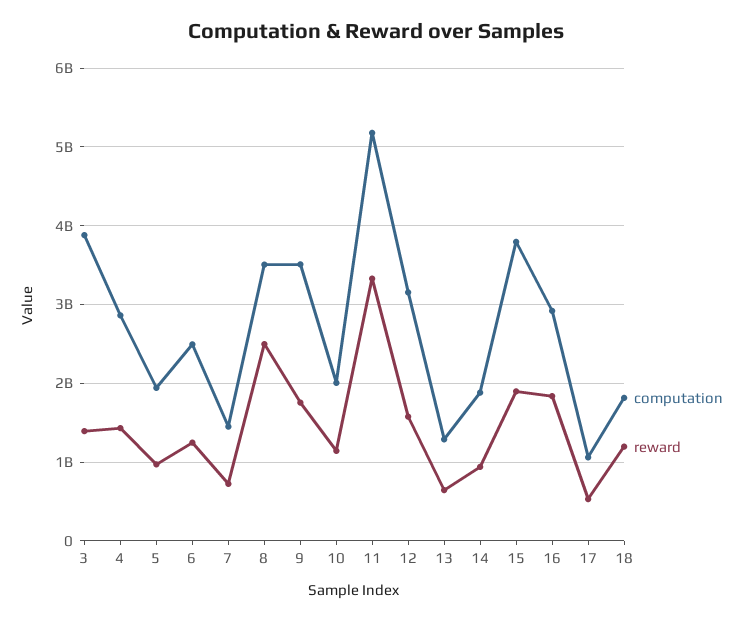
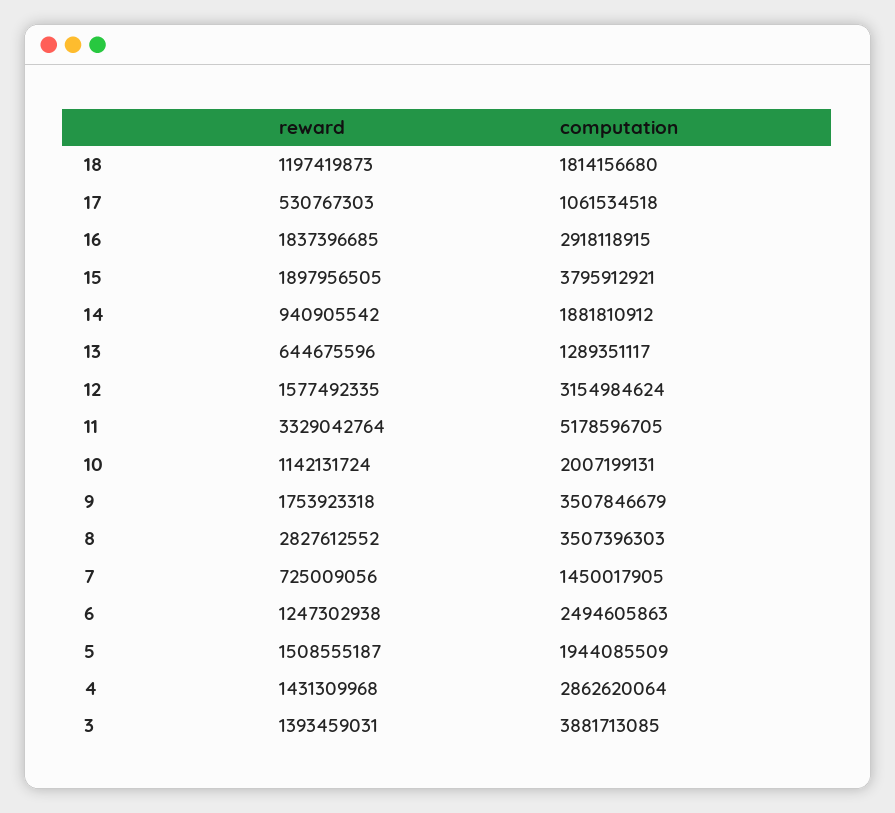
reward, 5: 1000000000 -> 1508555187
reward, 8: 2500000000 -> 2827612552

